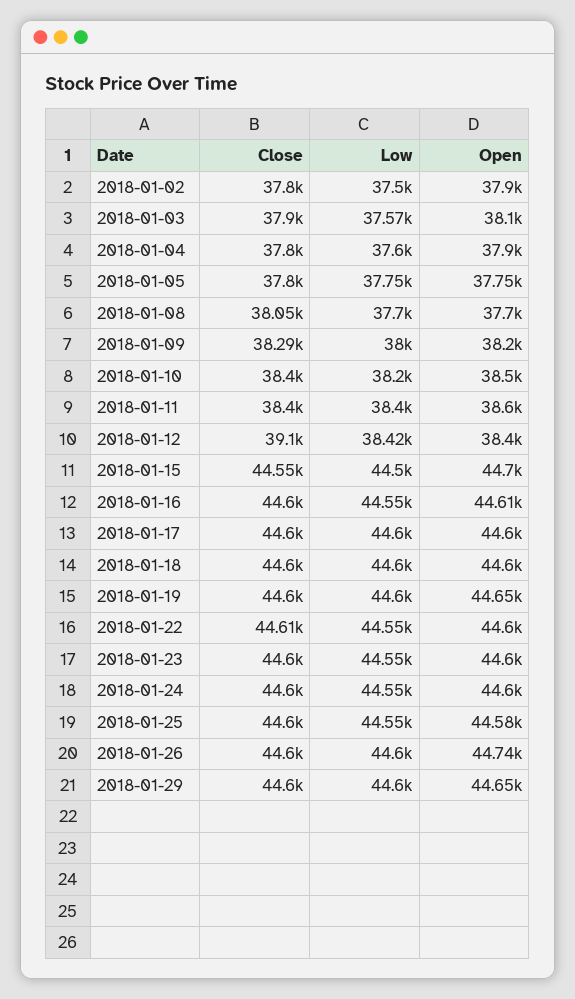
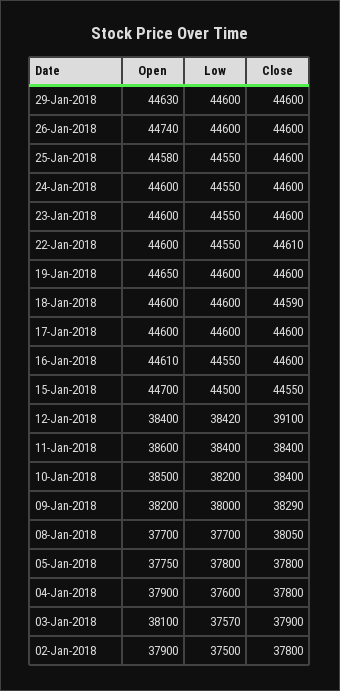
Low, 2018-01-05: 37750 -> 37800
Close, 2018-01-18: 44600 -> 44590
Open, 2018-01-29: 44650 -> 44630

